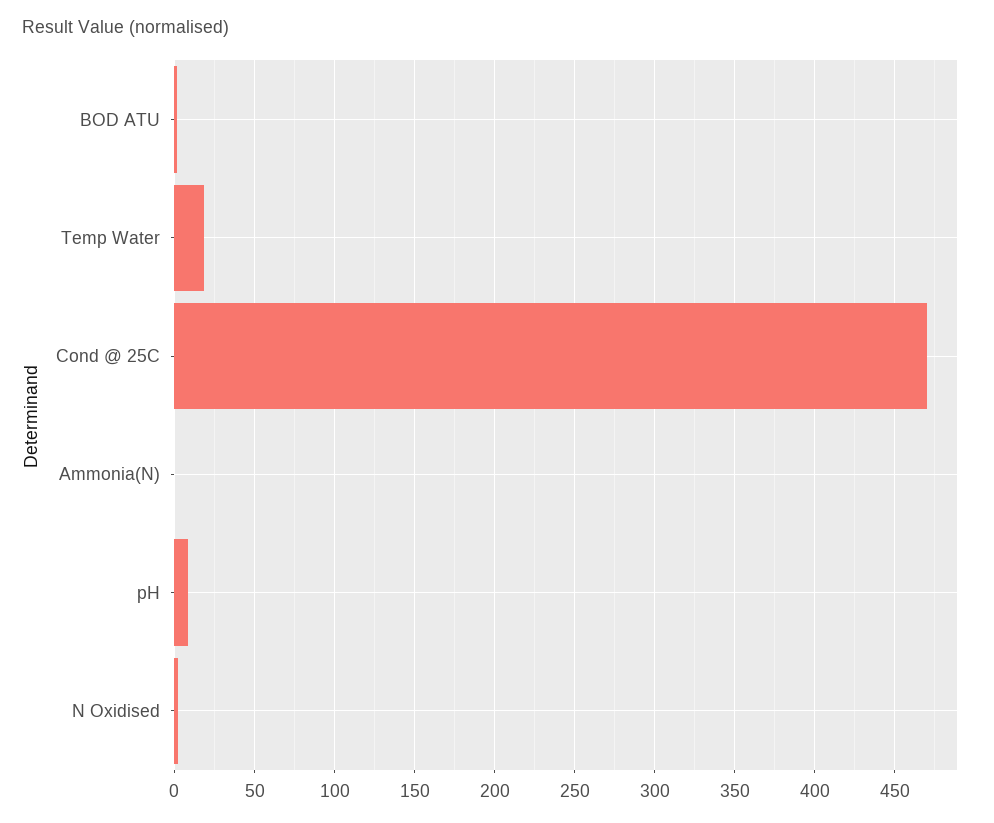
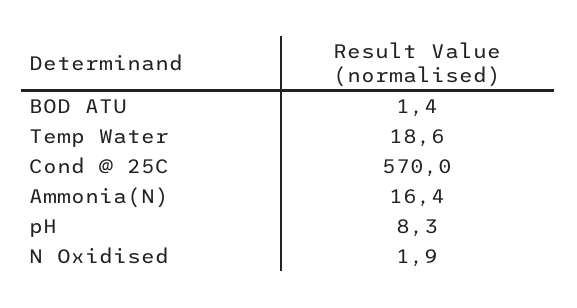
Cond @ 25C: 470 -> 570
Ammonia(N): 0 -> 16.4

